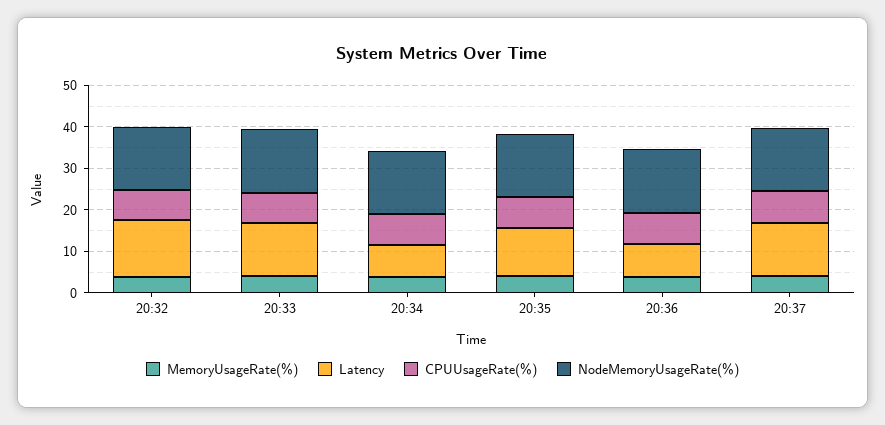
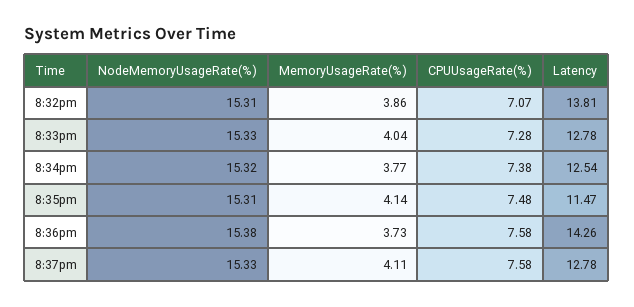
Latency, 20:34: 8 -> 12.54
Latency, 20:36: 8 -> 14.26

